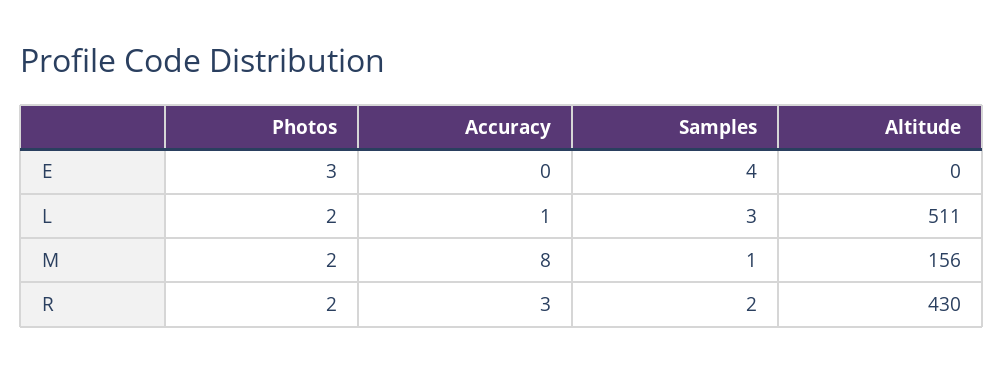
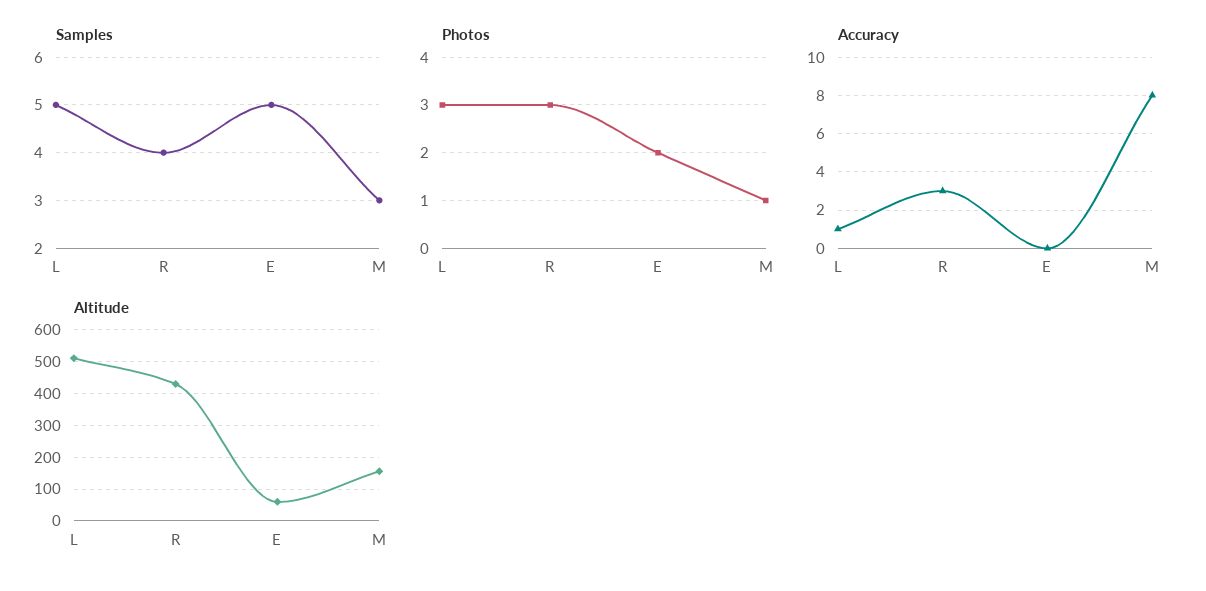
Photos, E: 3 -> 2
Samples, E: 4 -> 5
Altitude, E: 0 -> 60
Photos, L: 2 -> 3
Samples, L: 3 -> 5
Photos, M: 2 -> 1
Samples, M: 1 -> 3
Photos, R: 2 -> 3
Samples, R: 2 -> 4

